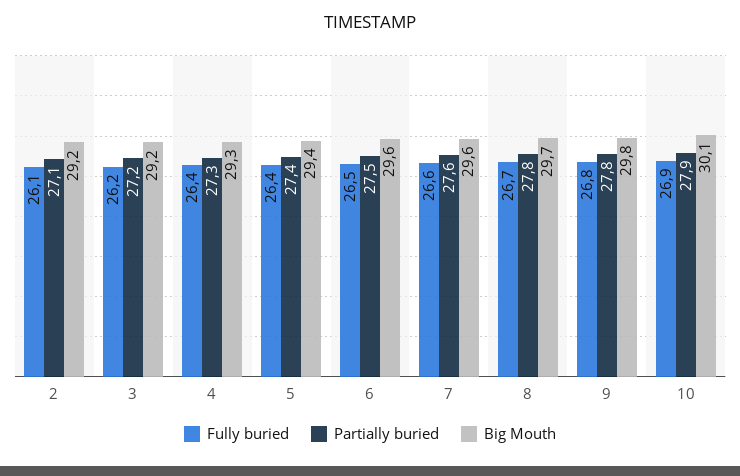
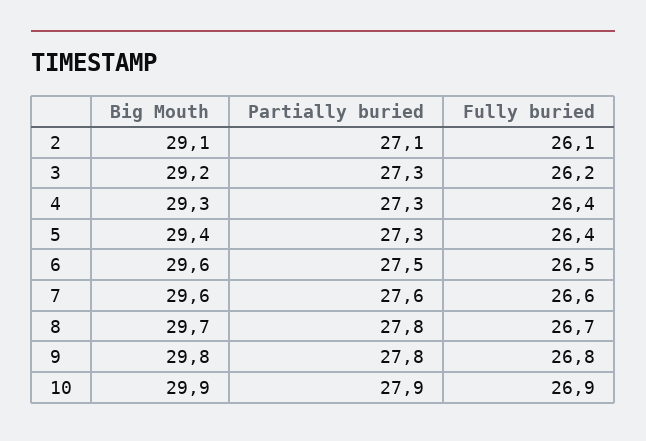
Big Mouth, 2: 29.2 -> 29.1
Partially buried, 3: 27.2 -> 27.3
Partially buried, 5: 27.4 -> 27.3
Big Mouth, 10: 30.1 -> 29.9

